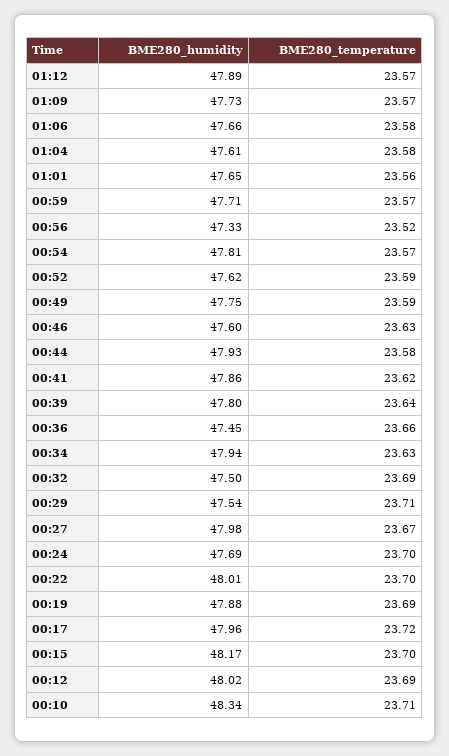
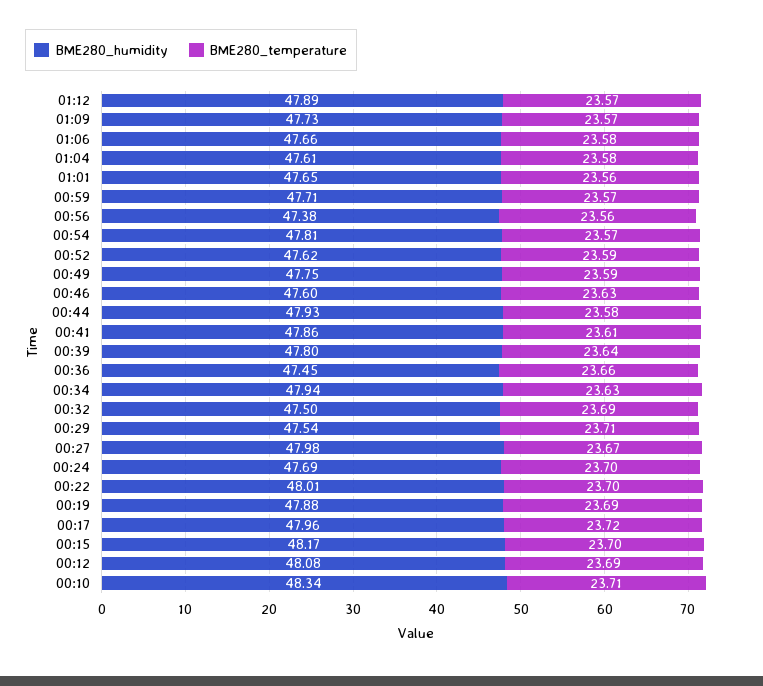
BME280_humidity, 00:56: 47.33 -> 47.38
BME280_temperature, 00:56: 23.52 -> 23.56
BME280_temperature, 00:41: 23.62 -> 23.61
BME280_humidity, 00:12: 48.02 -> 48.08

